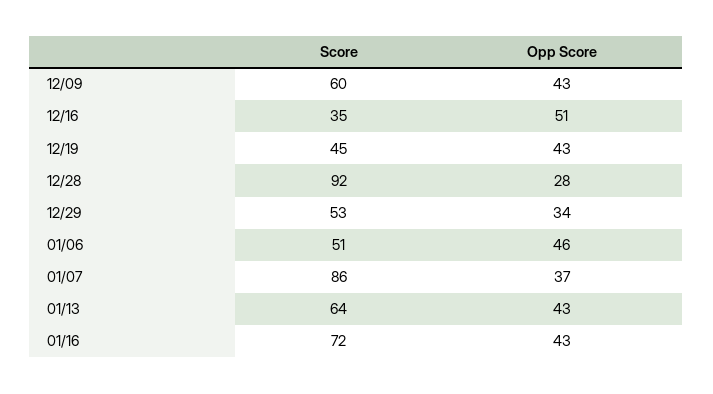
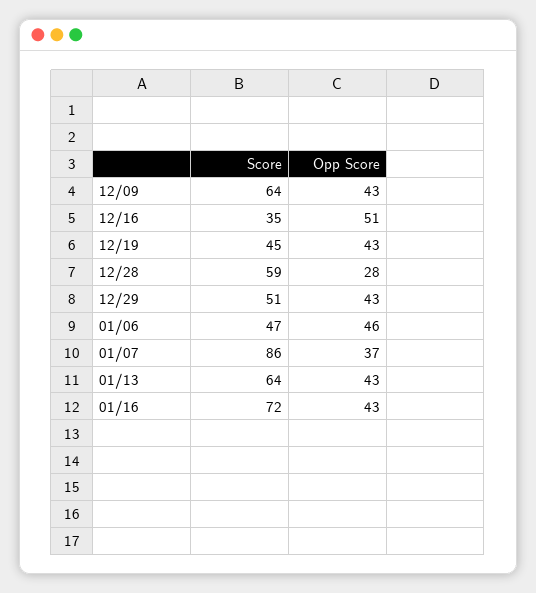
Score, 12/09: 60 -> 64
Score, 12/28: 92 -> 59
Score, 12/29: 53 -> 51
Opp Score, 12/29: 34 -> 43
Score, 01/06: 51 -> 47

